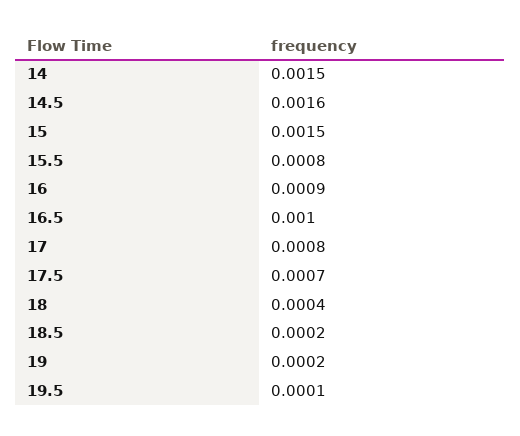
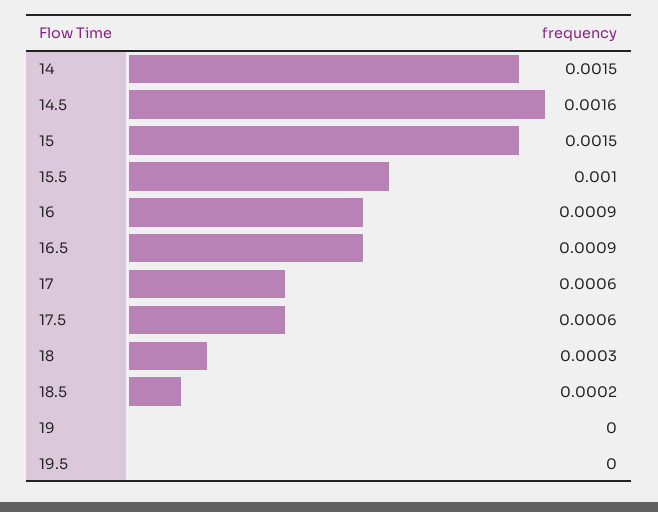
15.5: 0.0008 -> 0.001
16.5: 0.001 -> 0.0009
17: 0.0008 -> 0.0006
17.5: 0.0007 -> 0.0006
18: 0.0004 -> 0.0003
19: 0.0002 -> 0
19.5: 0.0001 -> 0

